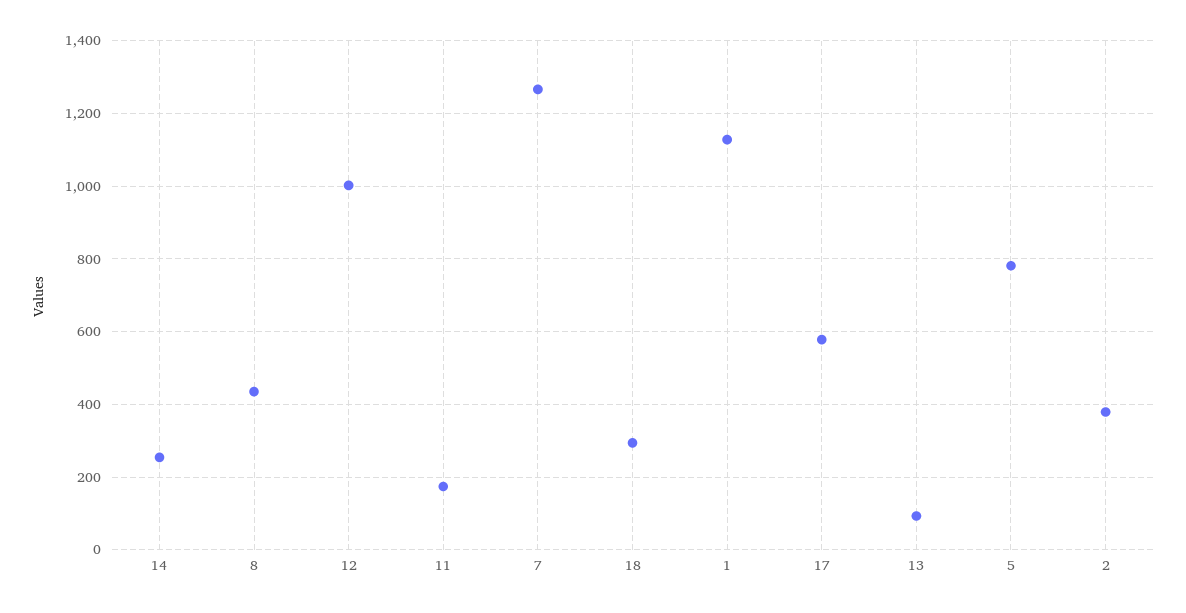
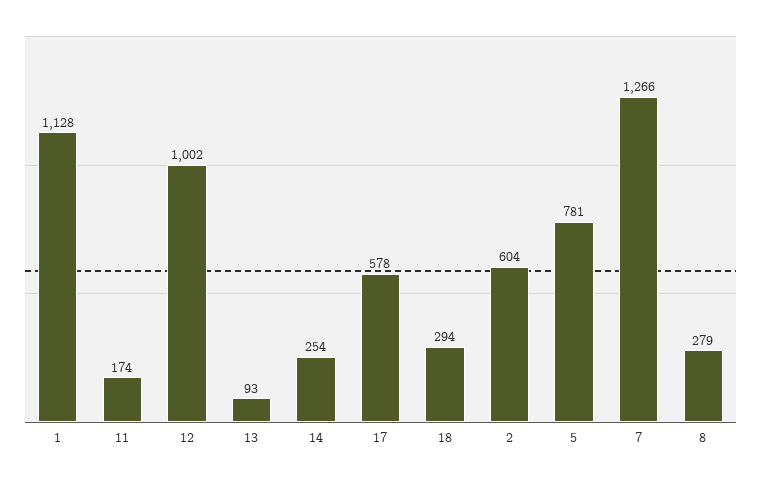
8: 440 -> 279
2: 380 -> 604

